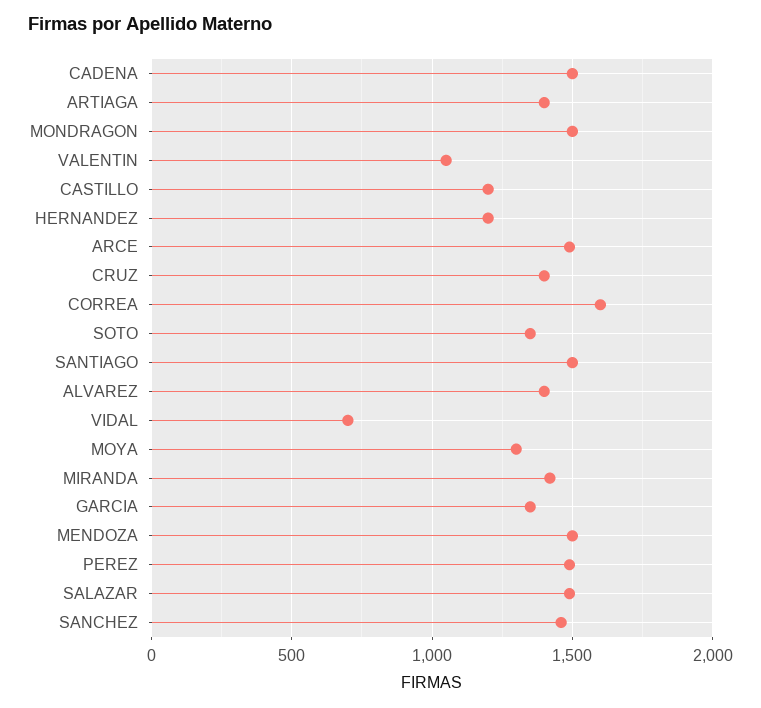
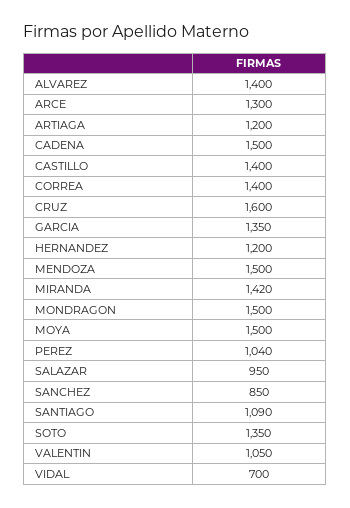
ARTIAGA: 1400 -> 1200
CASTILLO: 1200 -> 1400
ARCE: 1500 -> 1300
CRUZ: 1400 -> 1600
CORREA: 1600 -> 1400
SANTIAGO: 1500 -> 1090
MOYA: 1300 -> 1500
PEREZ: 1500 -> 1040
SALAZAR: 1500 -> 950
SANCHEZ: 1450 -> 850

